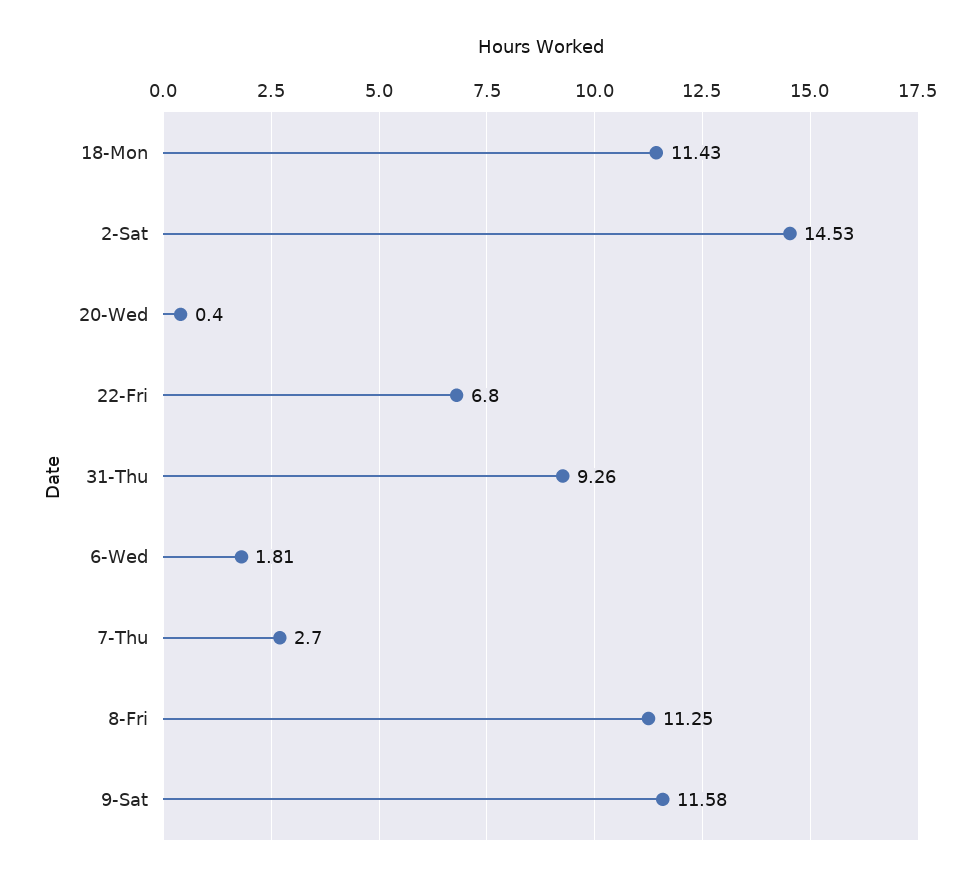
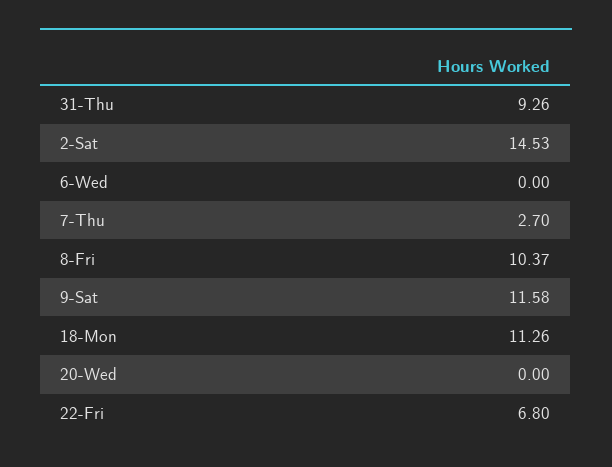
18-Mon: 11.43 -> 11.26
20-Wed: 0.4 -> 0
6-Wed: 1.81 -> 0
8-Fri: 11.25 -> 10.37

